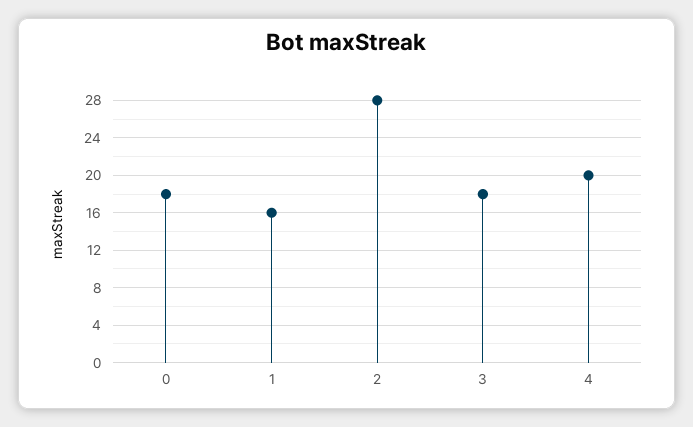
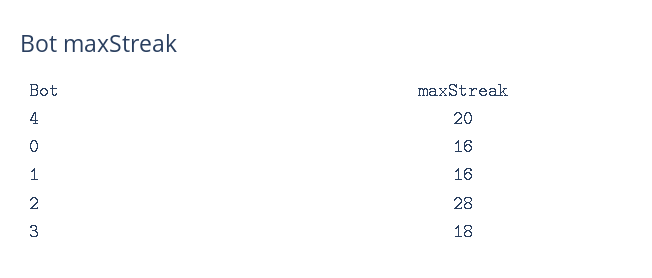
0: 18 -> 16

